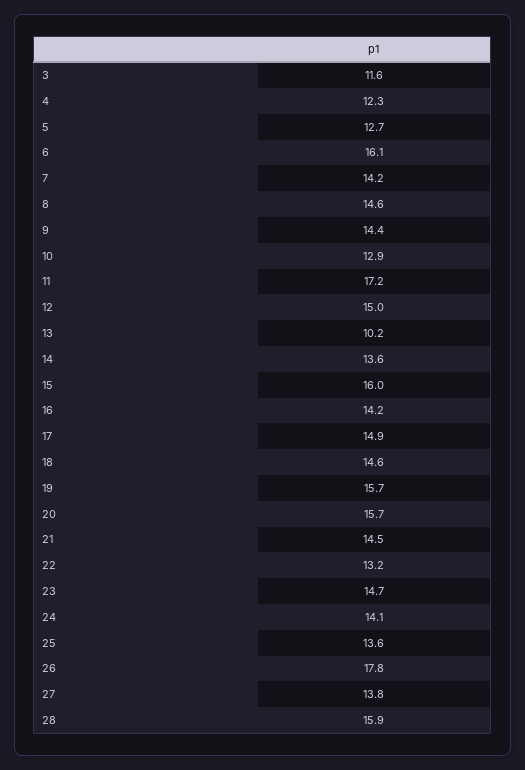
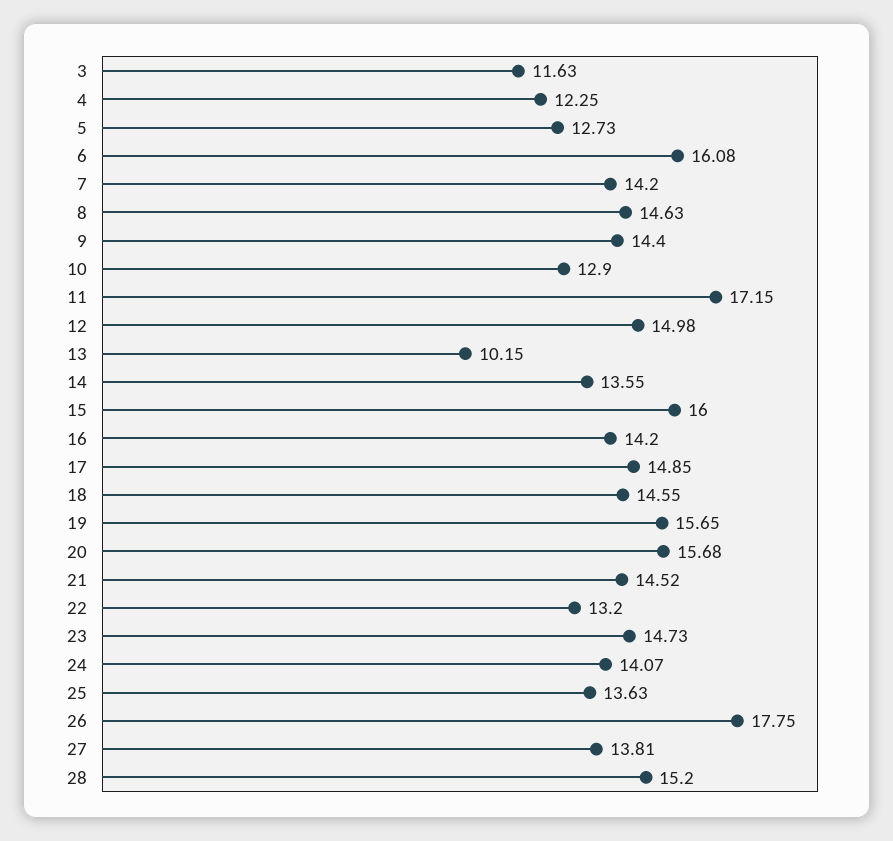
28: 15.9 -> 15.2

